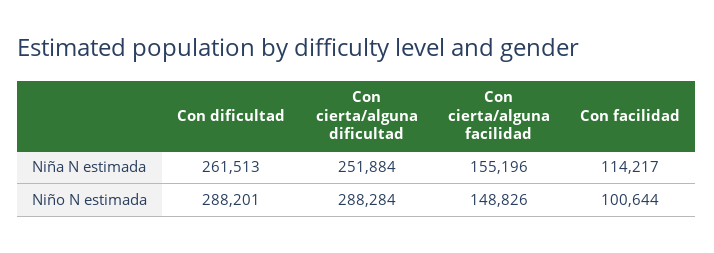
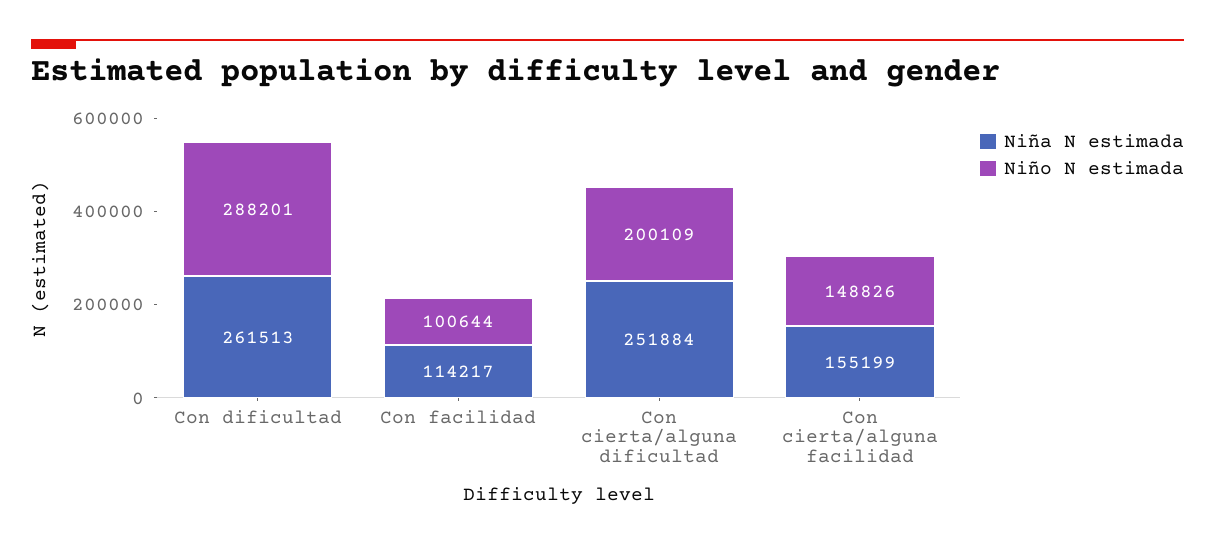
Niña N estimada, Con cierta/alguna facilidad: 155196 -> 155199
Niño N estimada, Con cierta/alguna dificultad: 288284 -> 200109

